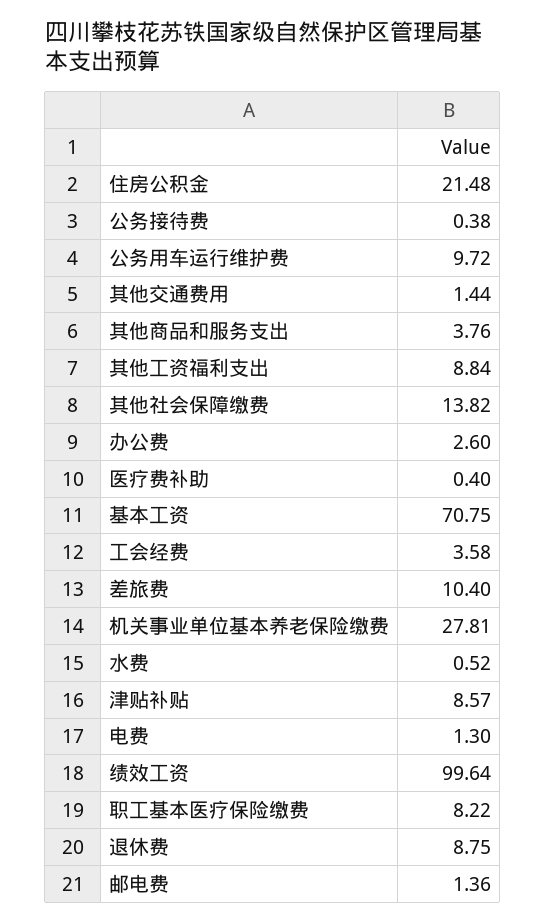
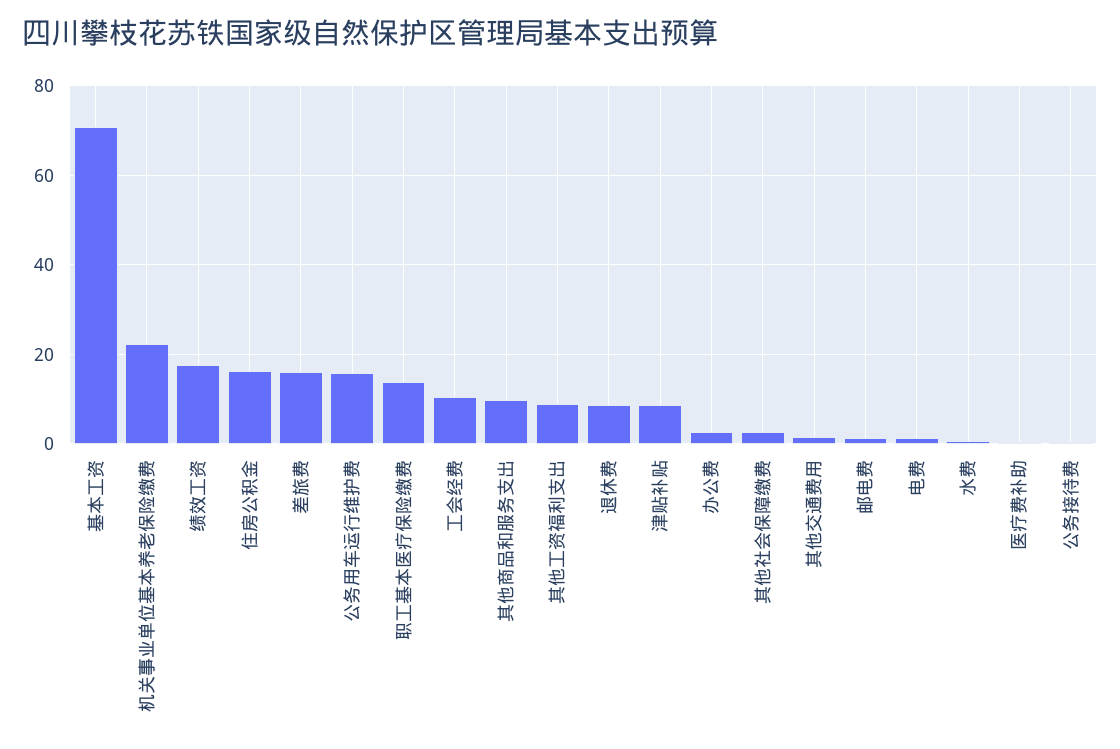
住房公积金: 21.48 -> 16
公务用车运行维护费: 9.72 -> 16
其他商品和服务支出: 3.76 -> 10
其他社会保障缴费: 13.82 -> 2
工会经费: 3.58 -> 10
差旅费: 10.4 -> 16
机关事业单位基本养老保险缴费: 27.81 -> 22
绩效工资: 99.64 -> 18
职工基本医疗保险缴费: 8.22 -> 14

